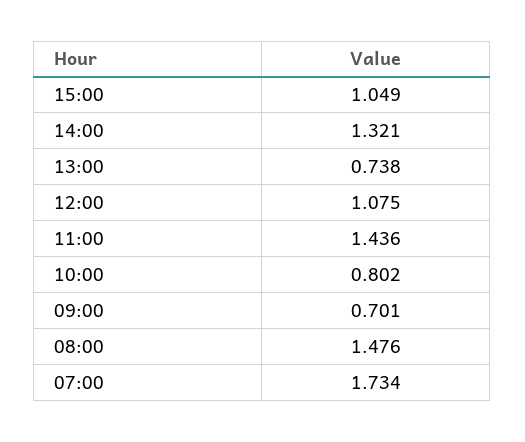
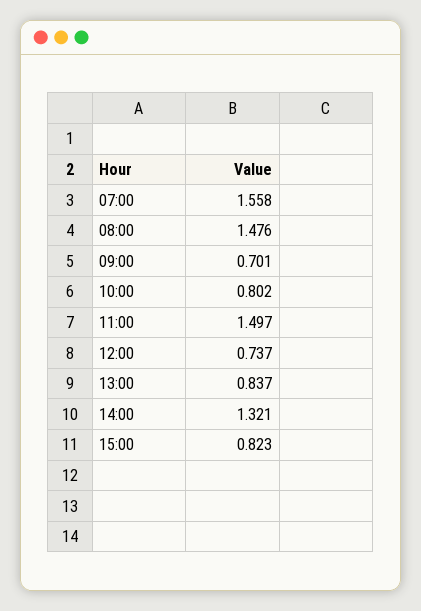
15:00: 1.049 -> 0.823
13:00: 0.738 -> 0.837
12:00: 1.075 -> 0.737
11:00: 1.436 -> 1.497
07:00: 1.734 -> 1.558

